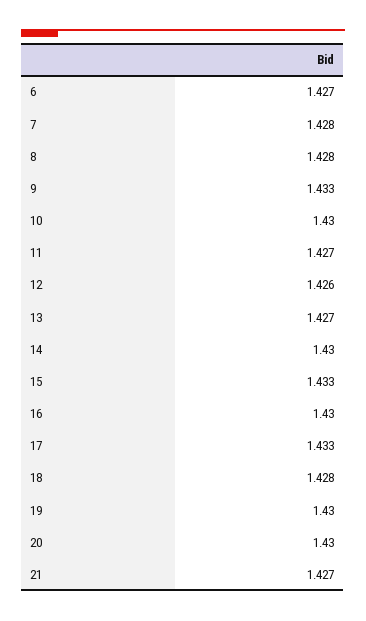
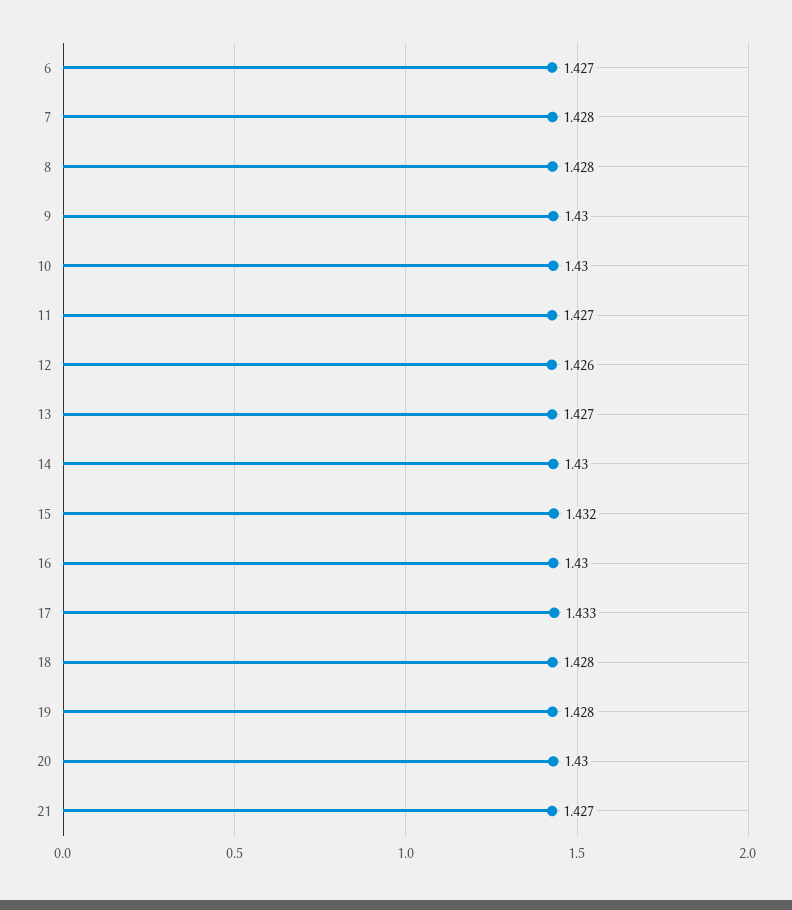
9: 1.433 -> 1.43
15: 1.433 -> 1.432
19: 1.43 -> 1.428

